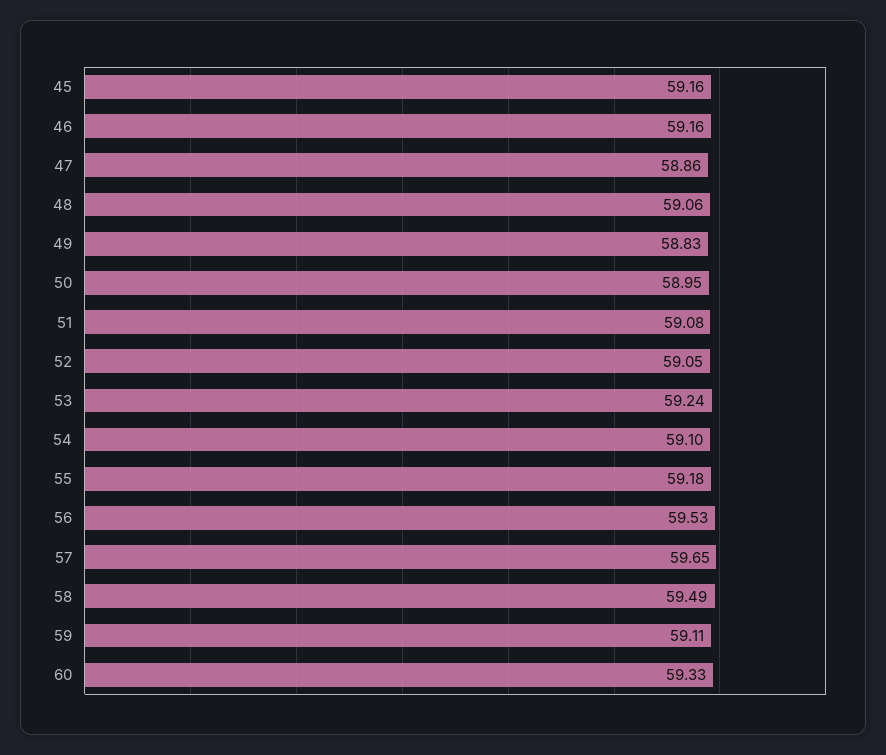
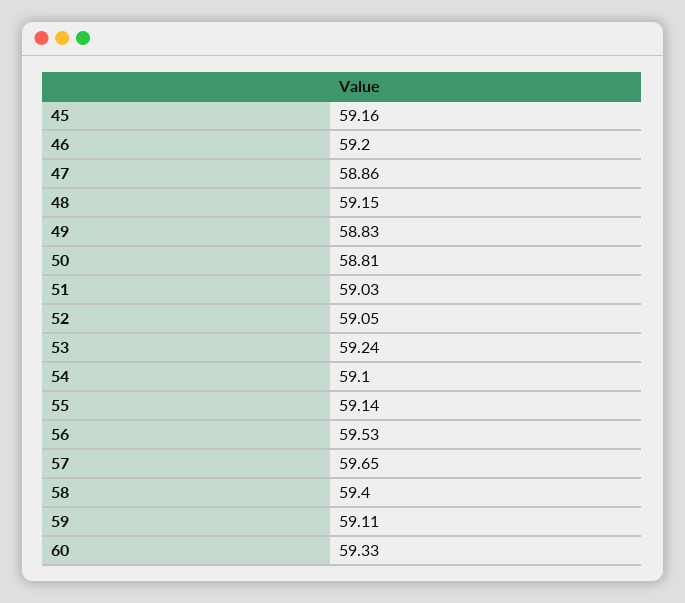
46: 59.16 -> 59.2
48: 59.06 -> 59.15
50: 58.95 -> 58.81
51: 59.08 -> 59.03
55: 59.18 -> 59.14
58: 59.49 -> 59.4

